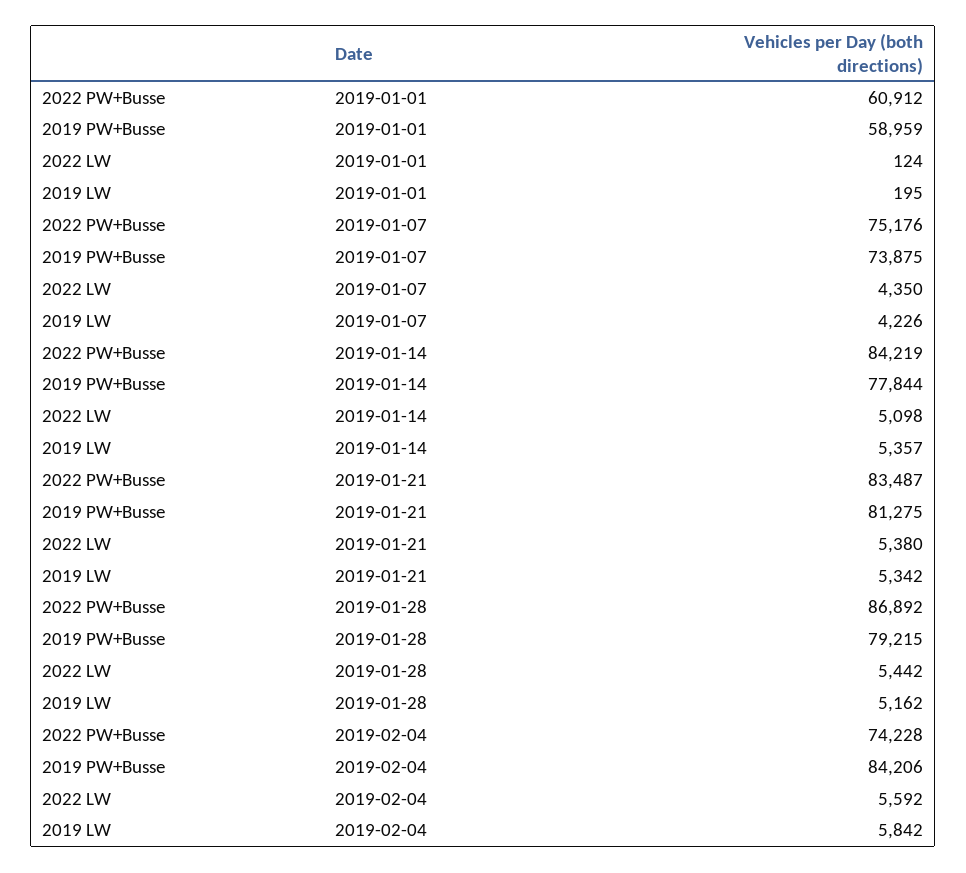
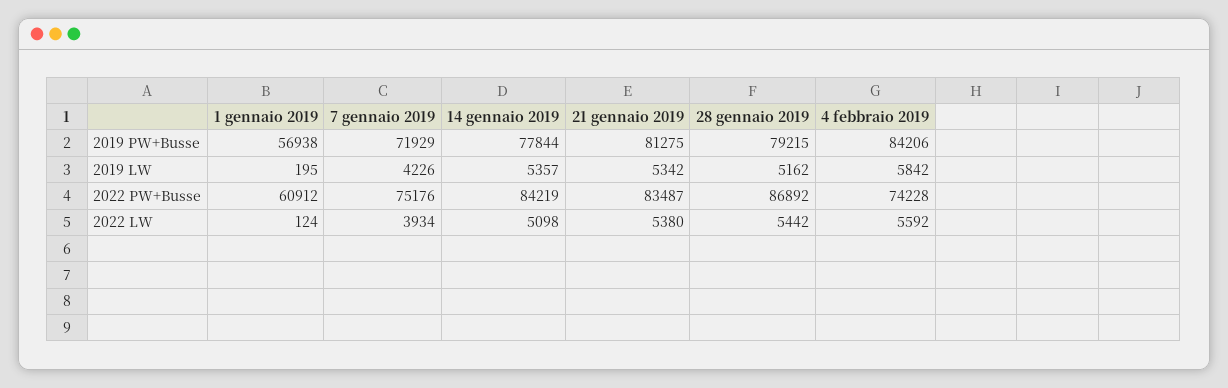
2019 PW+Busse, 2019-01-01: 58959 -> 56938
2019 PW+Busse, 2019-01-07: 73875 -> 71929
2022 LW, 2019-01-07: 4350 -> 3934

